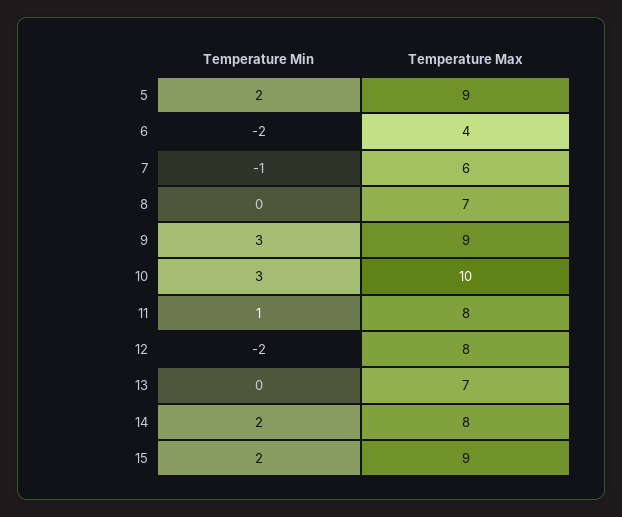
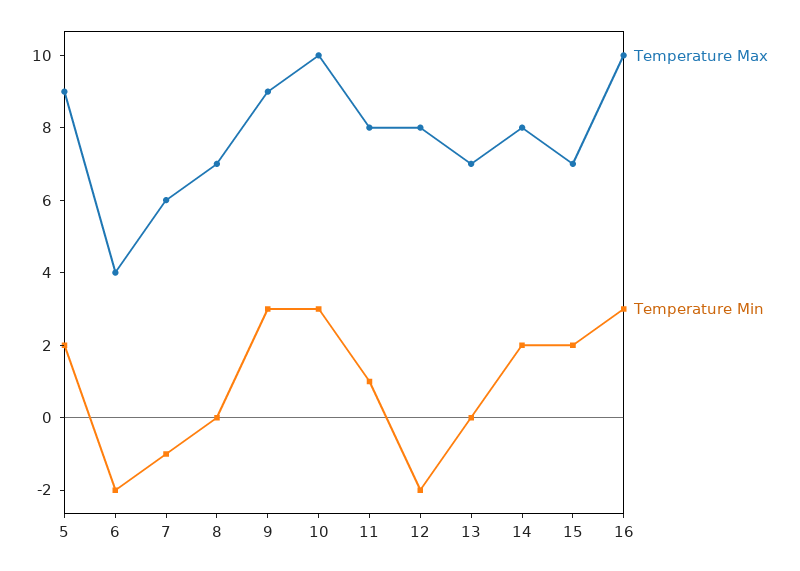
Temperature Max, 15: 9 -> 7
Temperature Max, 16: none -> 10
Temperature Min, 16: none -> 3

